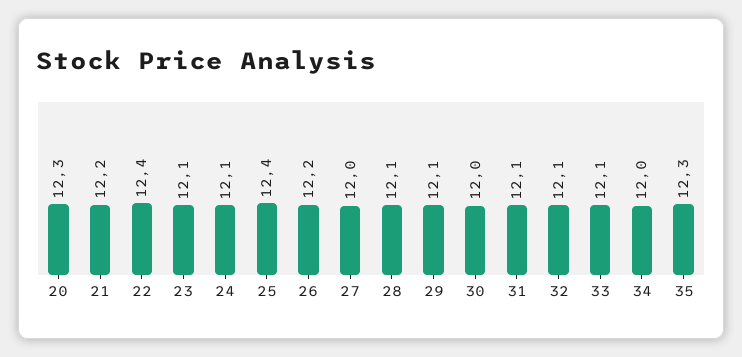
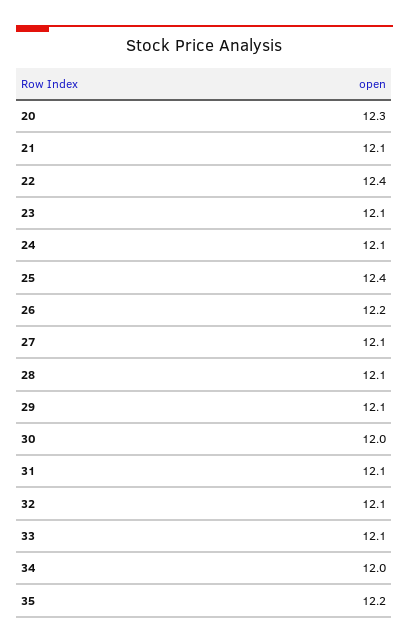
21: 12.2 -> 12.1
27: 12 -> 12.1
35: 12.3 -> 12.2

